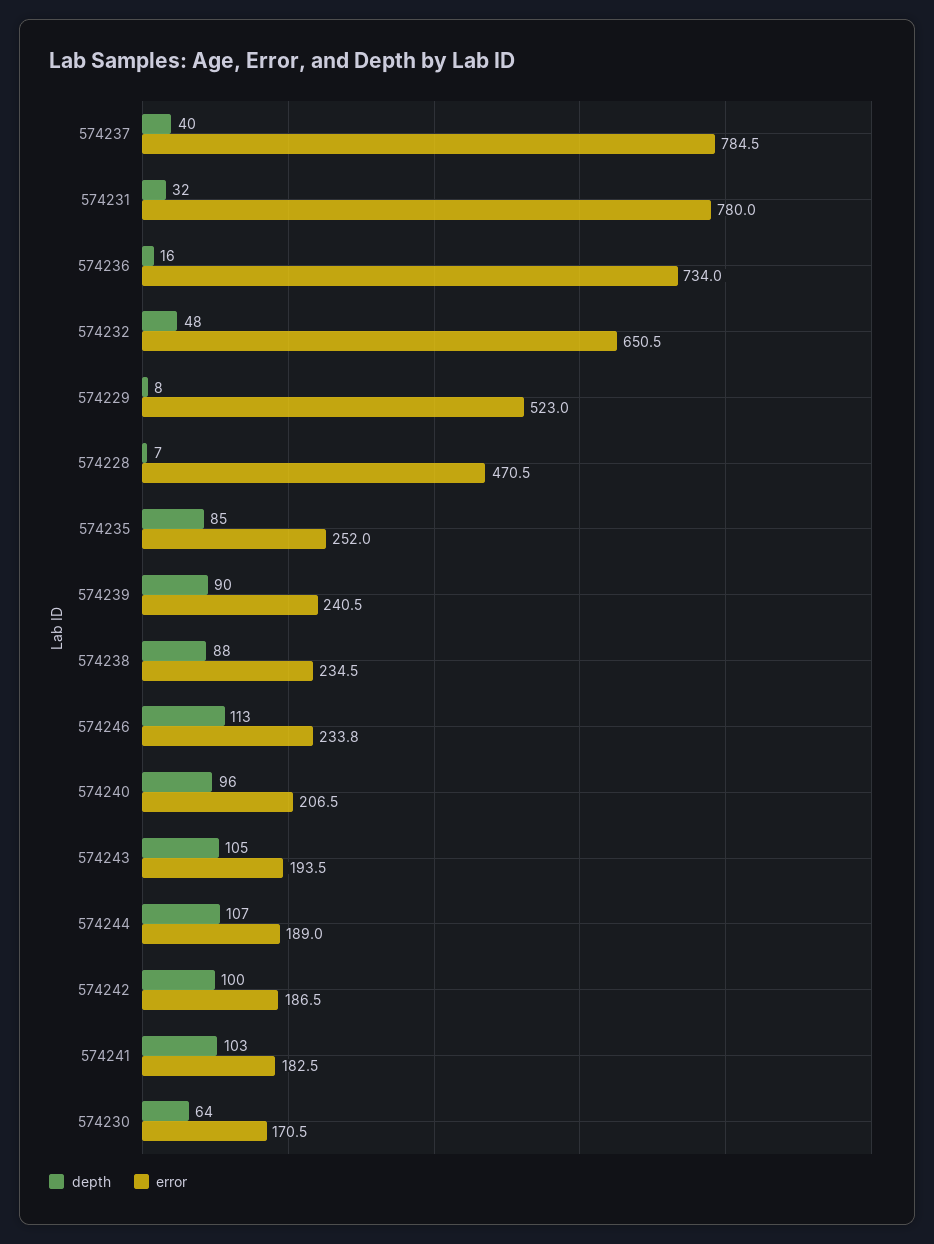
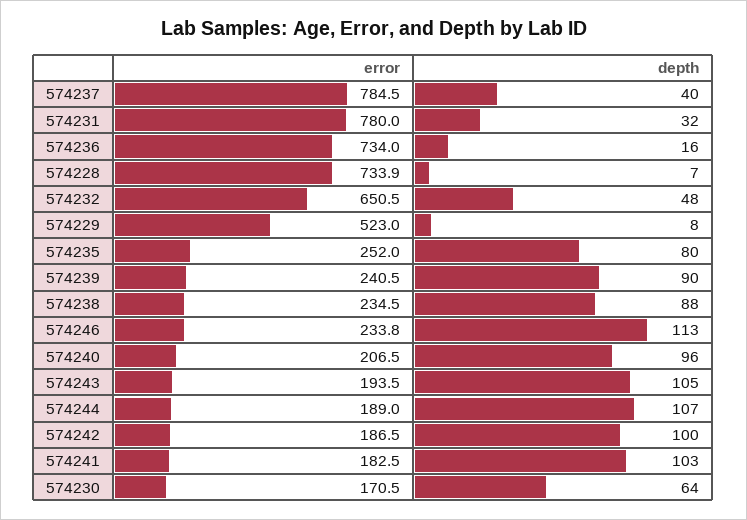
error, 574228: 470.5 -> 733.9
depth, 574235: 85 -> 80

